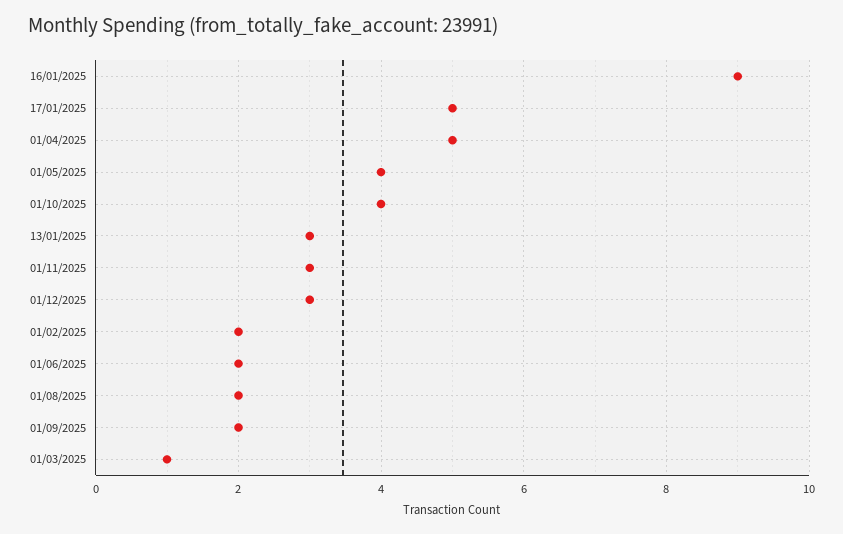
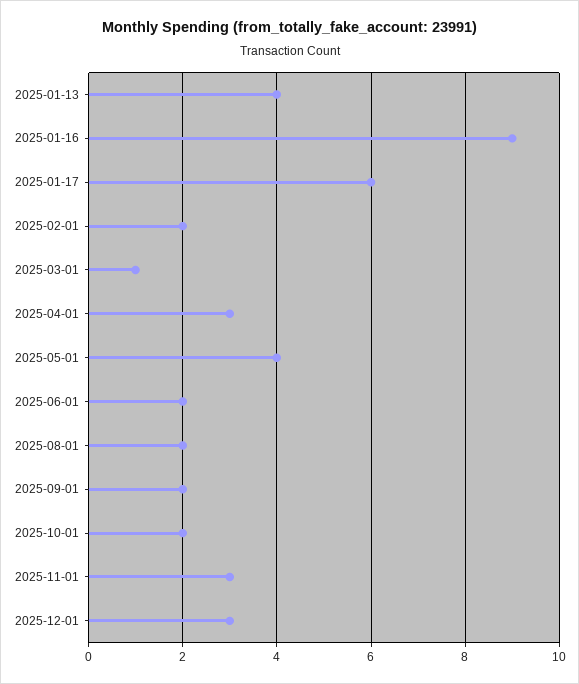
17/01/2025: 5 -> 6
01/04/2025: 5 -> 3
01/10/2025: 4 -> 2
13/01/2025: 3 -> 4

